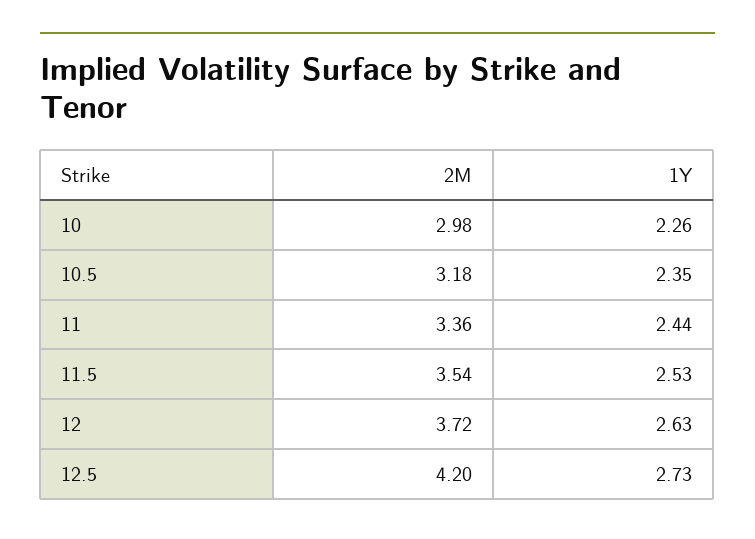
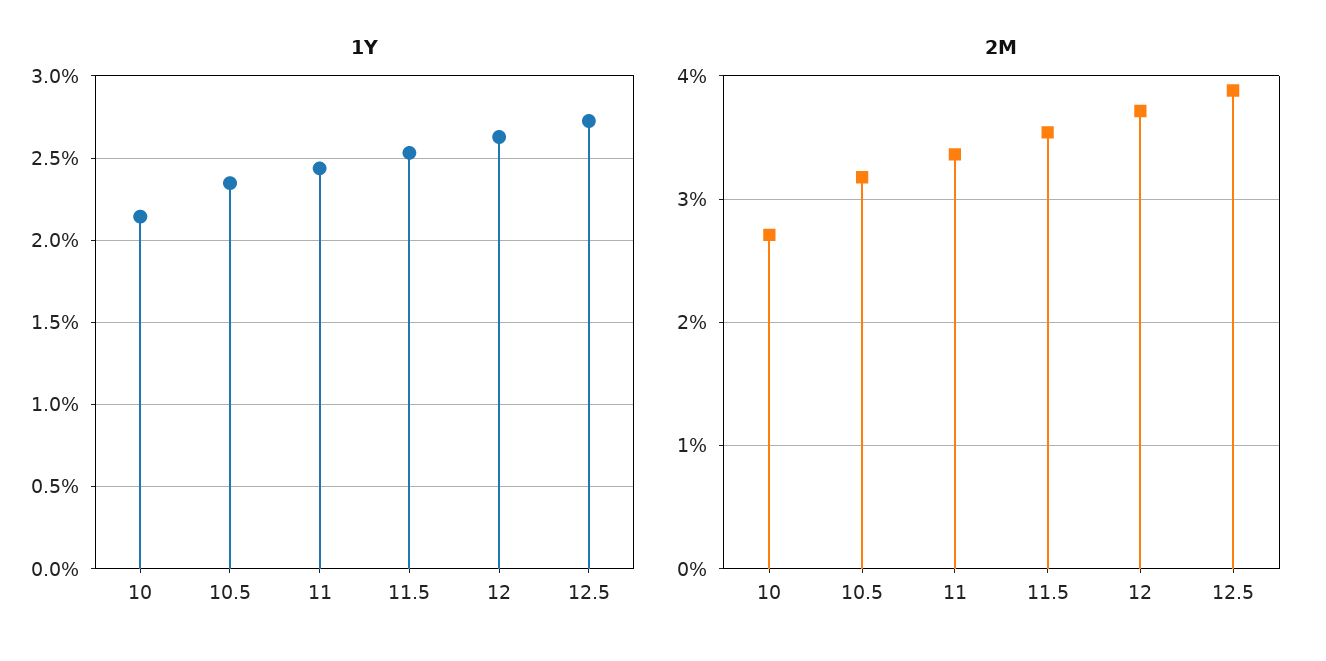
2M, 10: 2.98 -> 2.7
1Y, 10: 2.26 -> 2.15
2M, 12.5: 4.2 -> 3.9

